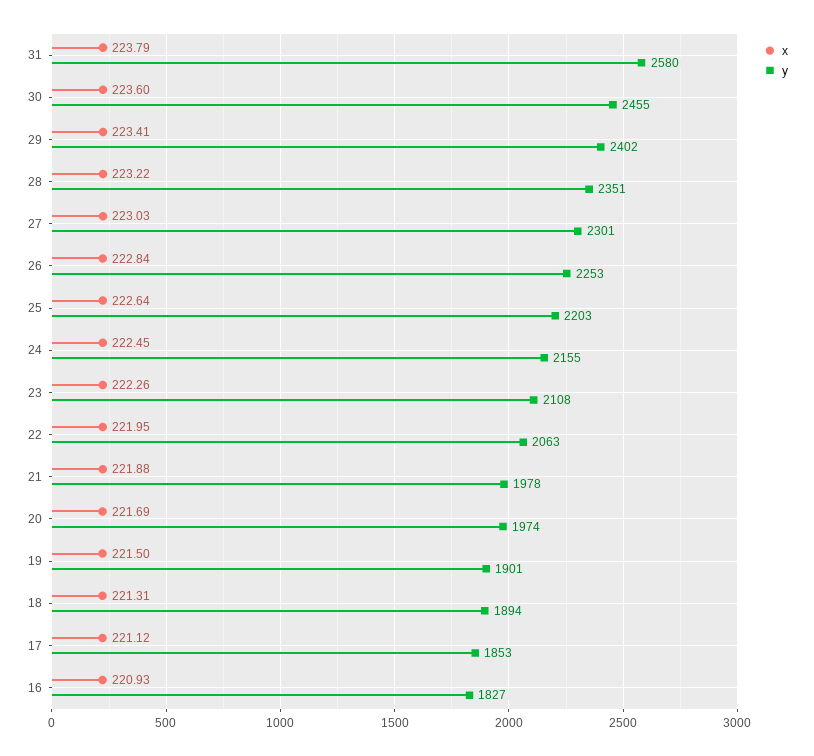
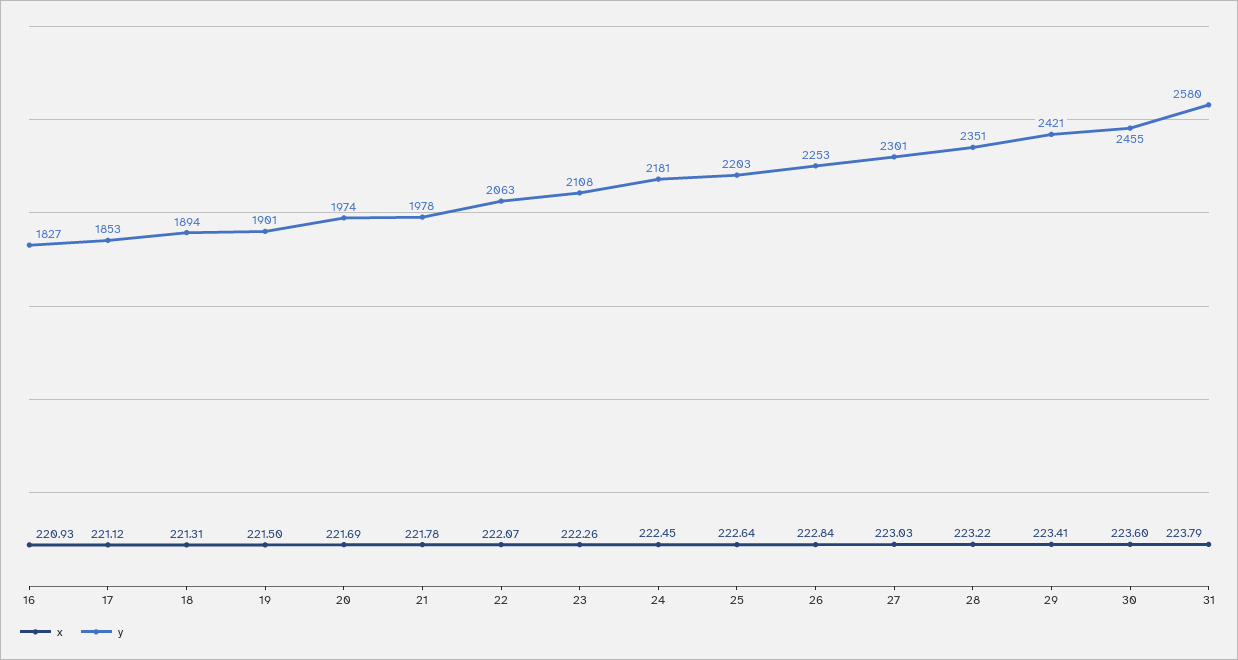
y, 29: 2402 -> 2421
y, 24: 2155 -> 2181
x, 22: 221.95 -> 222.07
x, 21: 221.88 -> 221.78

